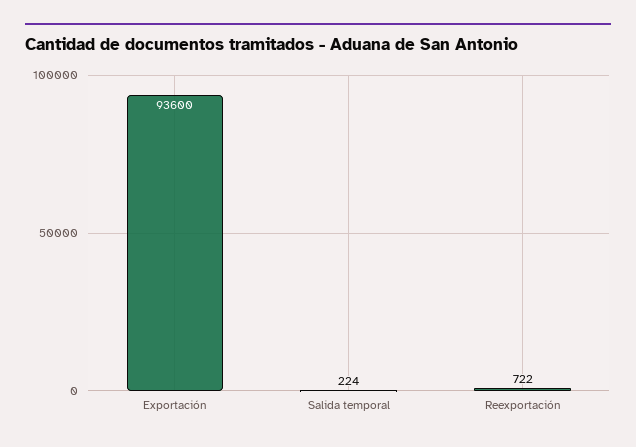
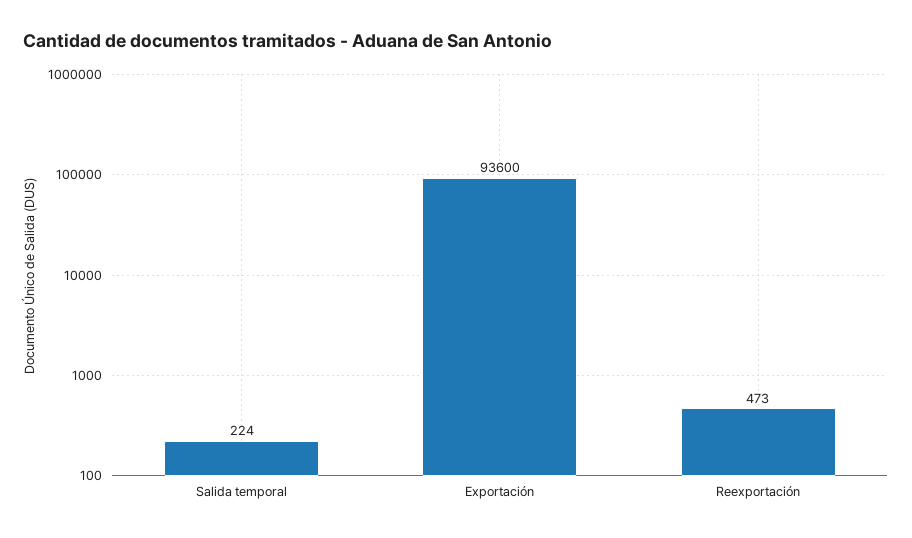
Reexportación: 722 -> 473

